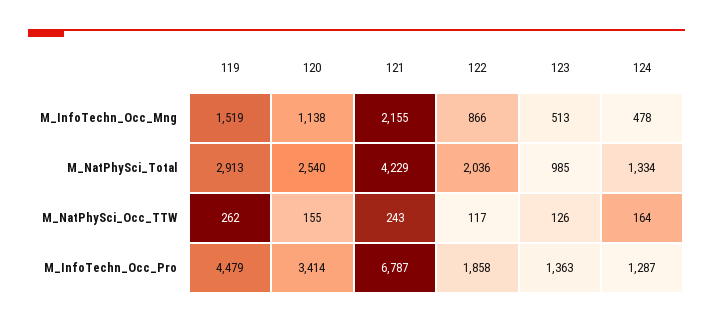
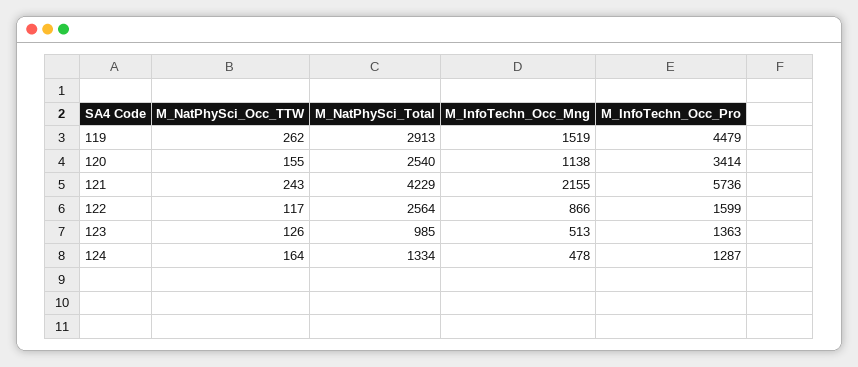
122, M_NatPhySci_Total: 2036 -> 2564
121, M_InfoTechn_Occ_Pro: 6787 -> 5736
122, M_InfoTechn_Occ_Pro: 1858 -> 1599

